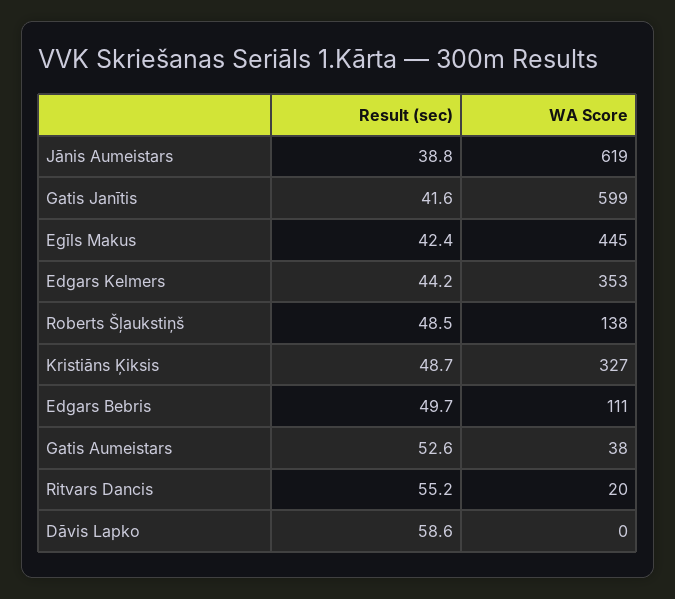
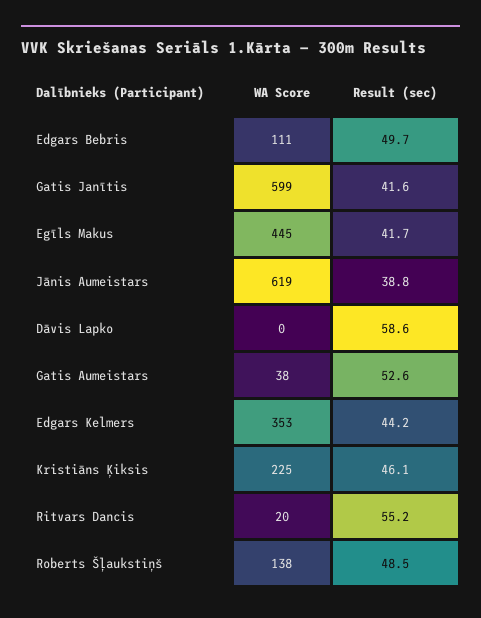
Result (sec), Egīls Makus: 42.4 -> 41.7
Result (sec), Kristiāns Ķiksis: 48.7 -> 46.1
WA Score, Kristiāns Ķiksis: 327 -> 225

